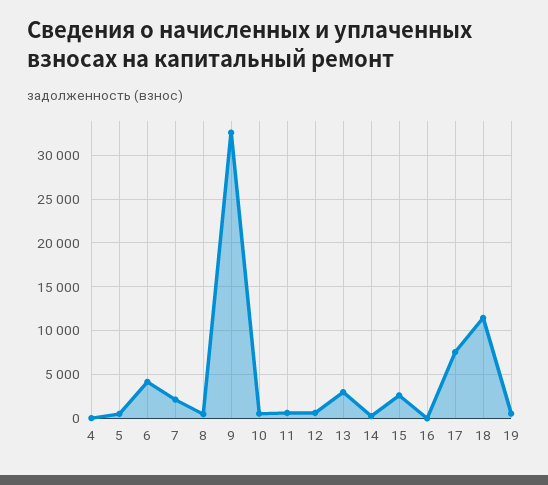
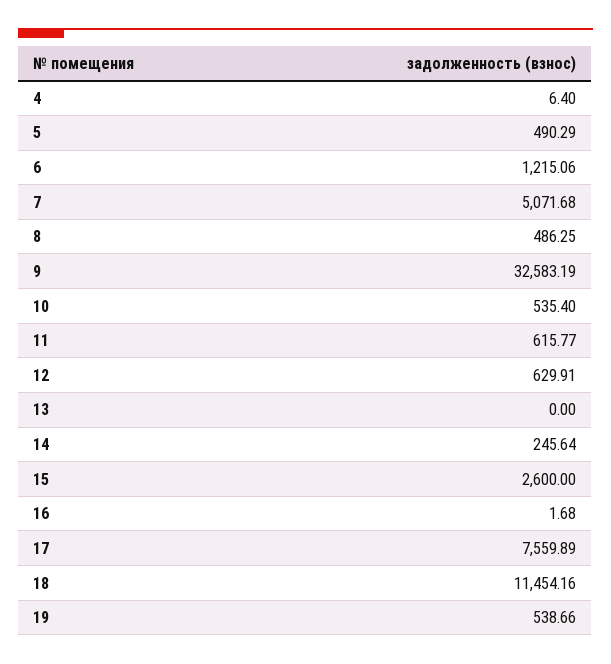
6: 4000 -> 1215.06
7: 2000 -> 5071.68
13: 3000 -> 0

